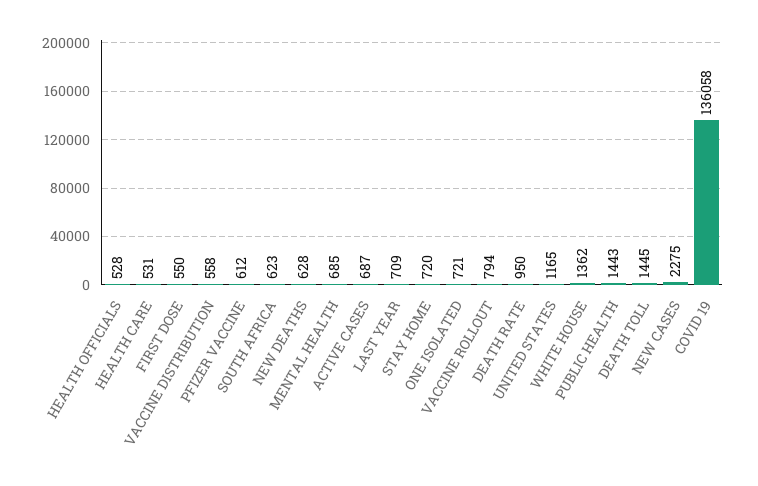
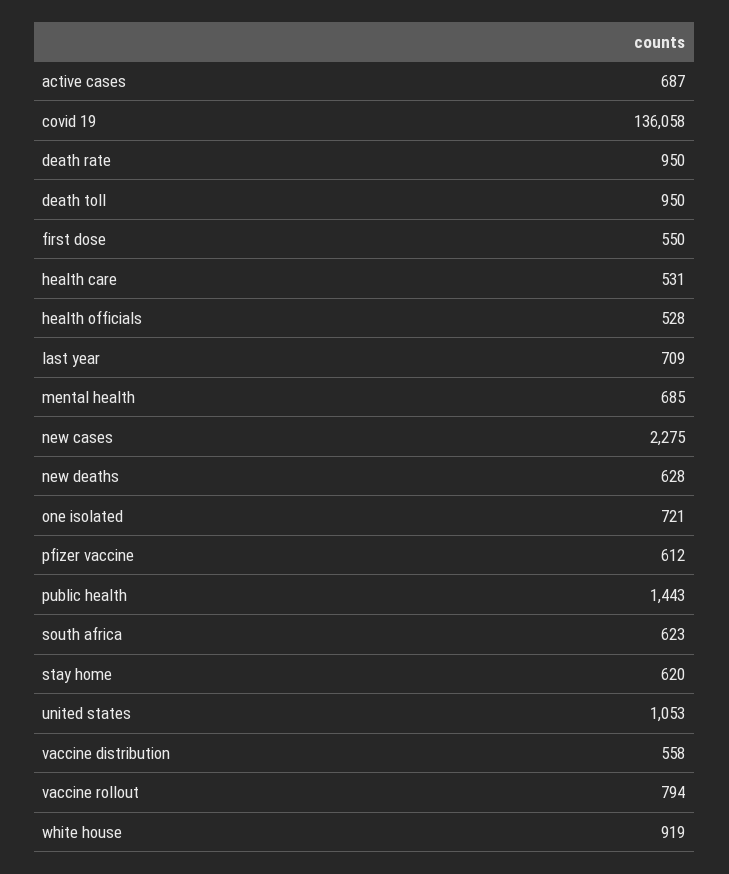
STAY HOME: 720 -> 620
UNITED STATES: 1165 -> 1053
WHITE HOUSE: 1362 -> 919
DEATH TOLL: 1445 -> 950

